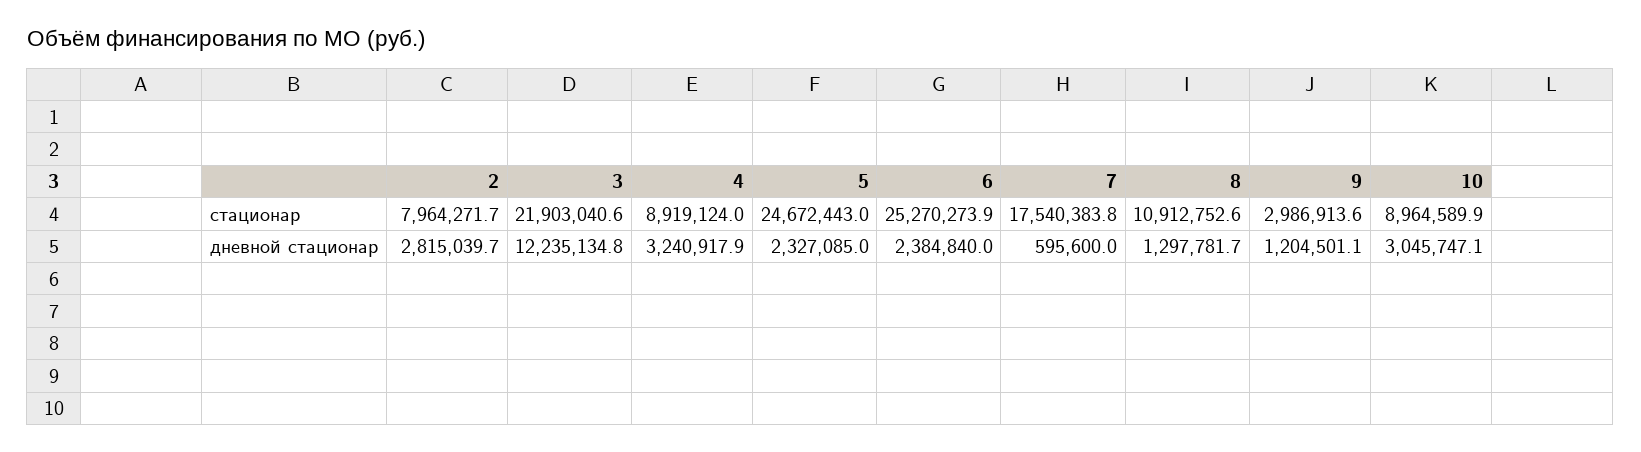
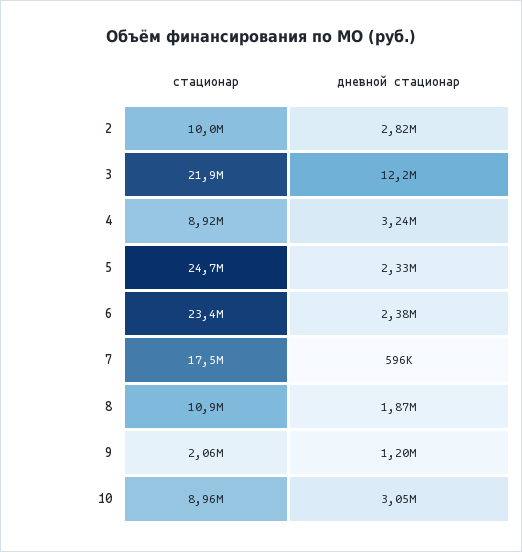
2, стационар: 7964271.7 -> 10000000
6, стационар: 25270273.9 -> 23400000
9, стационар: 2986913.6 -> 2060000
8, дневной стационар: 1297781.7 -> 1870000

